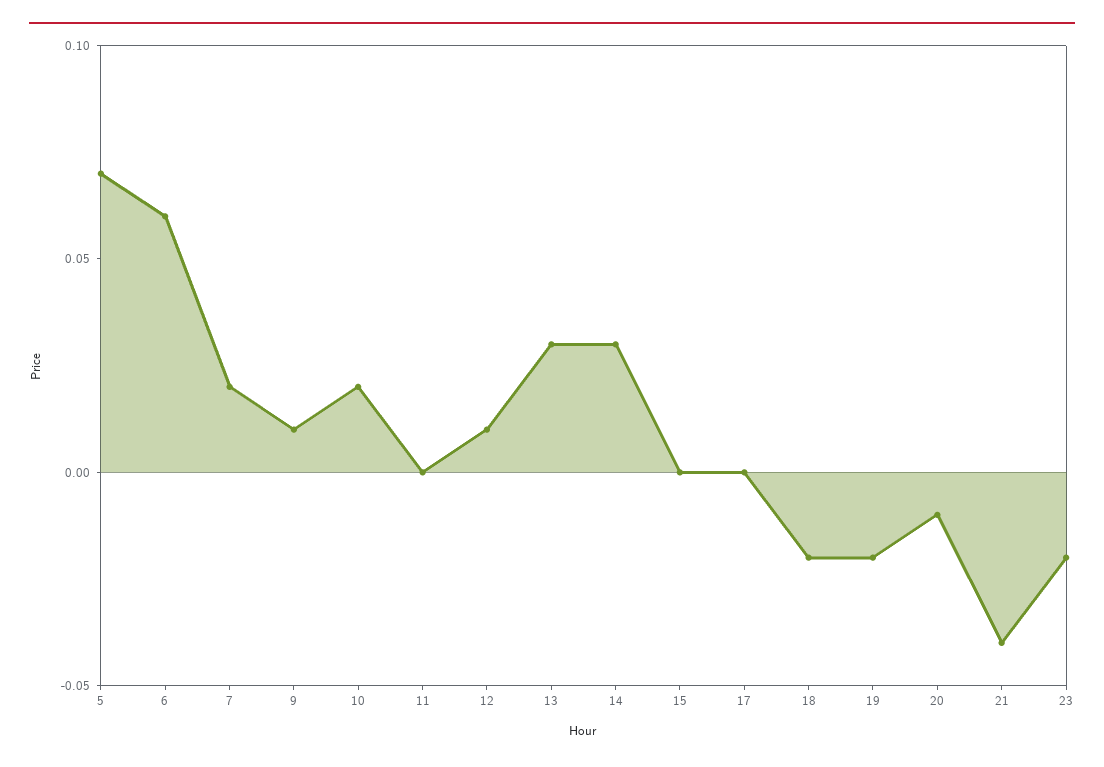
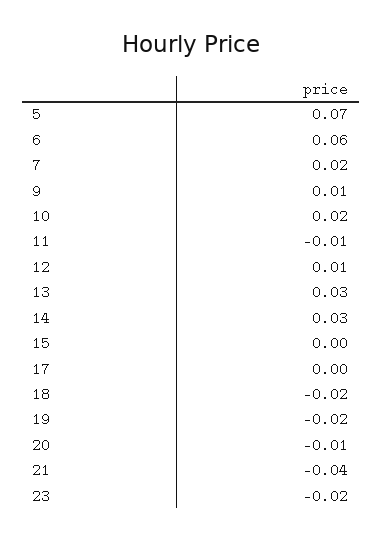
11: 0 -> -0.01

